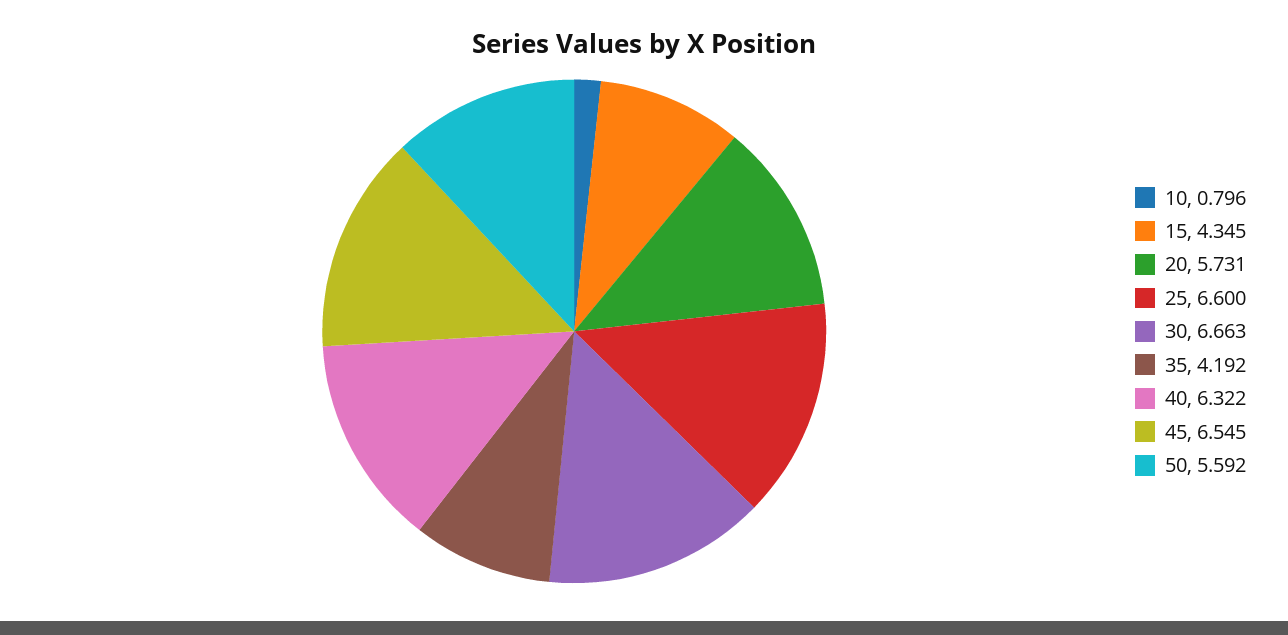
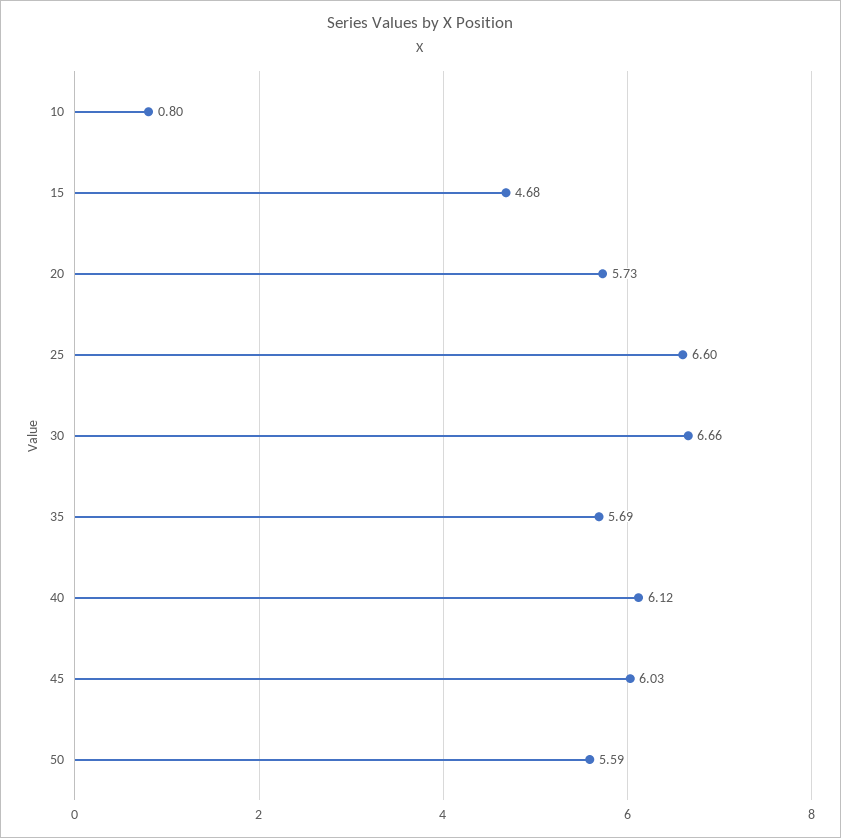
15: 4.345 -> 4.68
35: 4.192 -> 5.69
40: 6.322 -> 6.12
45: 6.545 -> 6.03

